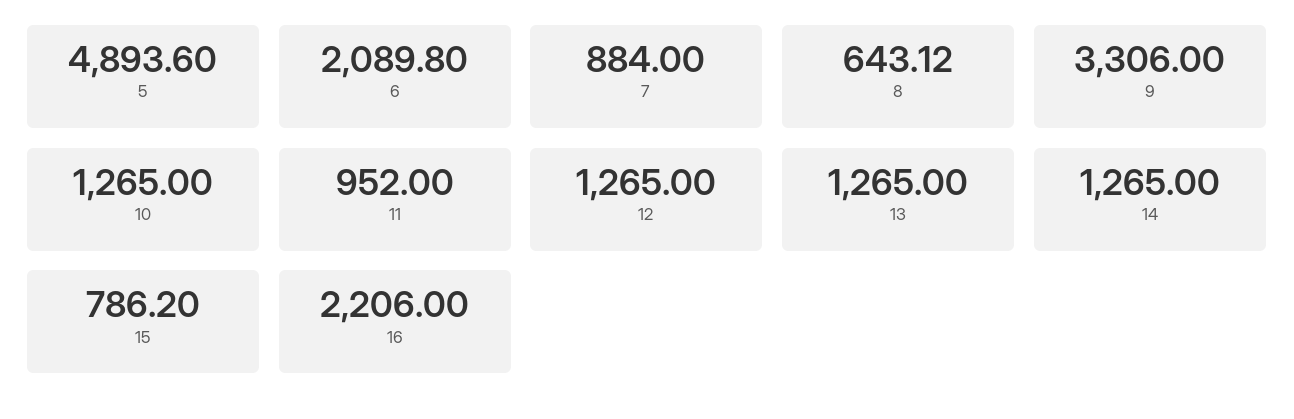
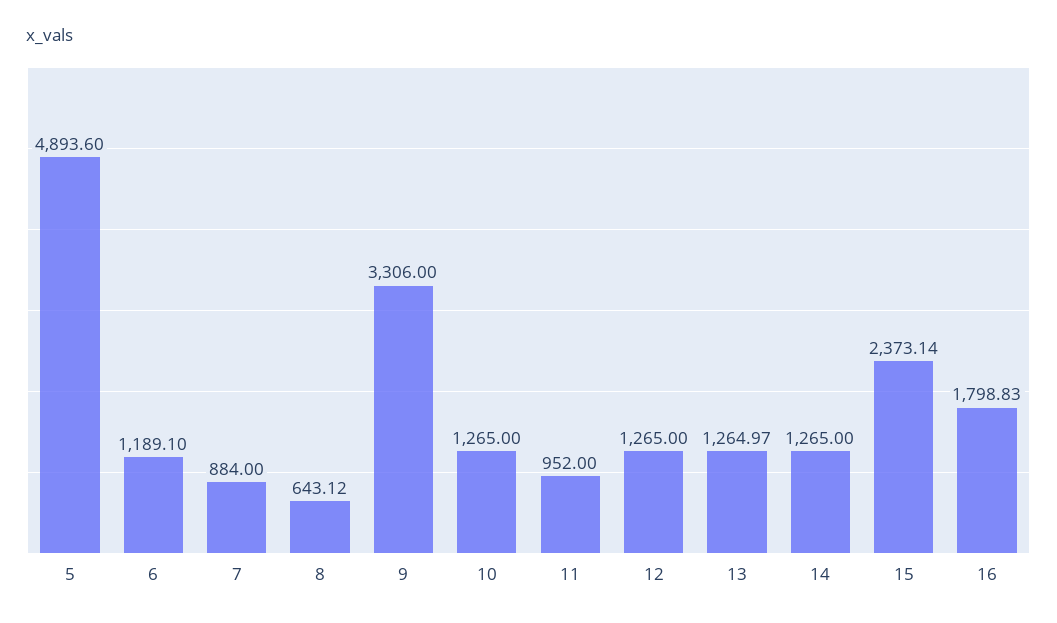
6: 2089.8 -> 1189.1
13: 1265 -> 1264.97
15: 786.2 -> 2373.14
16: 2206 -> 1798.83

